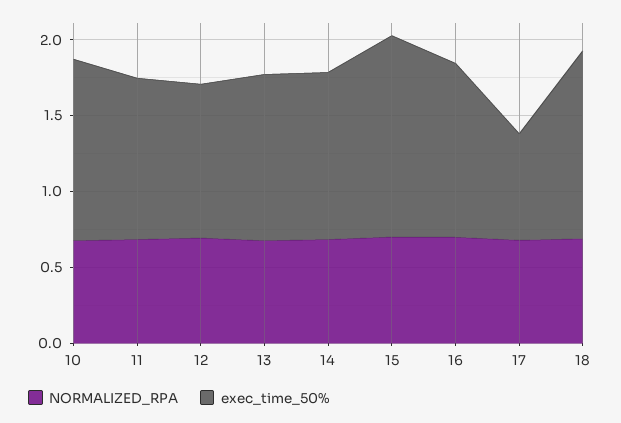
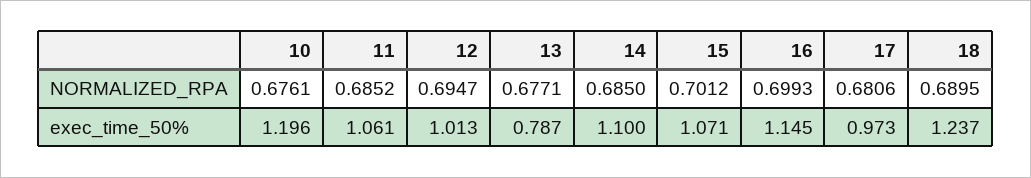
exec_time_50%, 13: 1.1 -> 0.787
exec_time_50%, 15: 1.3 -> 1.071
exec_time_50%, 17: 0.7 -> 0.973

